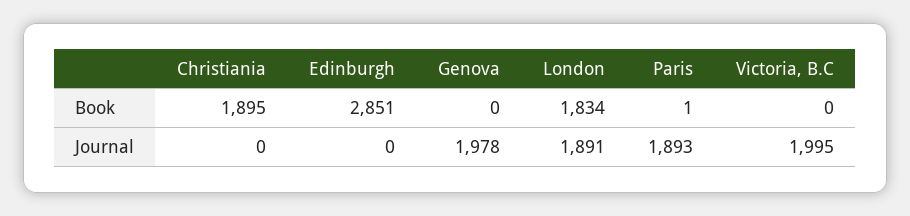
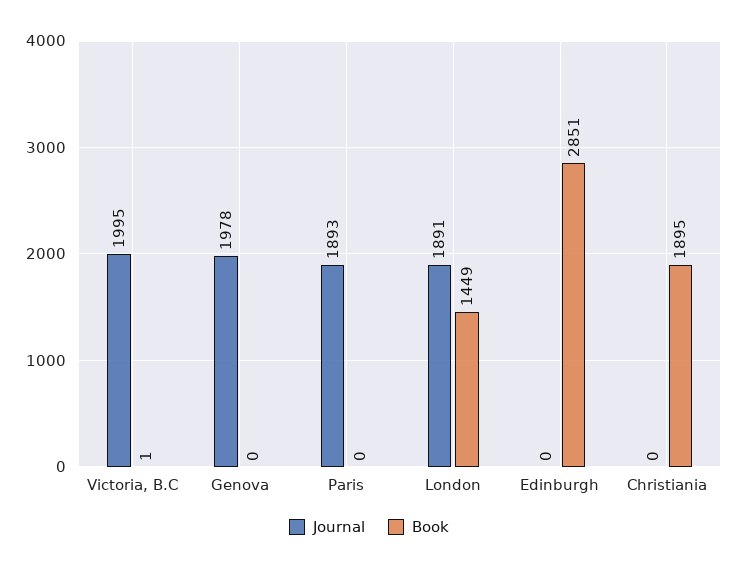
Book, London: 1834 -> 1449
Book, Paris: 1 -> 0
Book, Victoria, B.C: 0 -> 1

